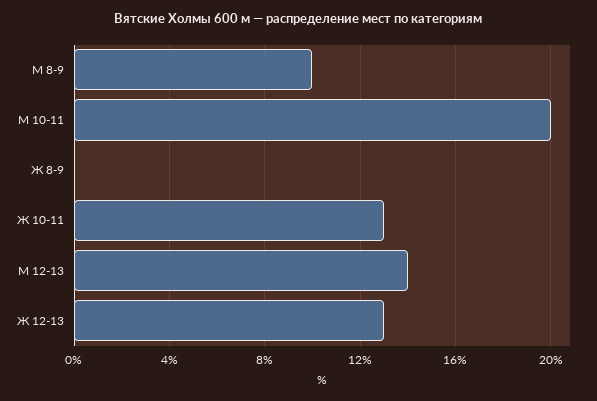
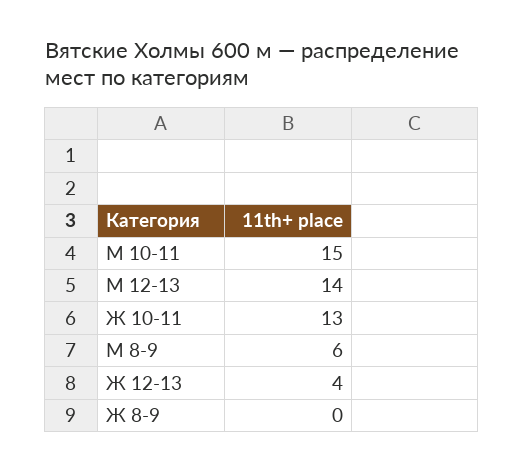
М 8-9: 10 -> 6
М 10-11: 20 -> 15
Ж 12-13: 13 -> 4

